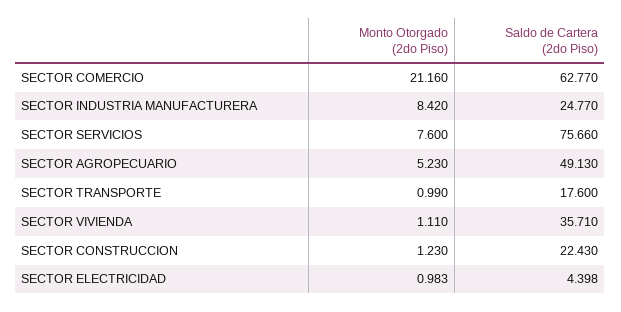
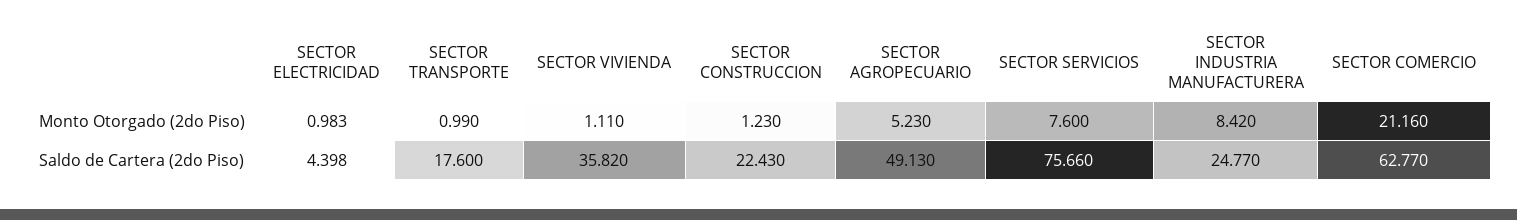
Saldo de Cartera (2do Piso), SECTOR VIVIENDA: 35.71 -> 35.82

